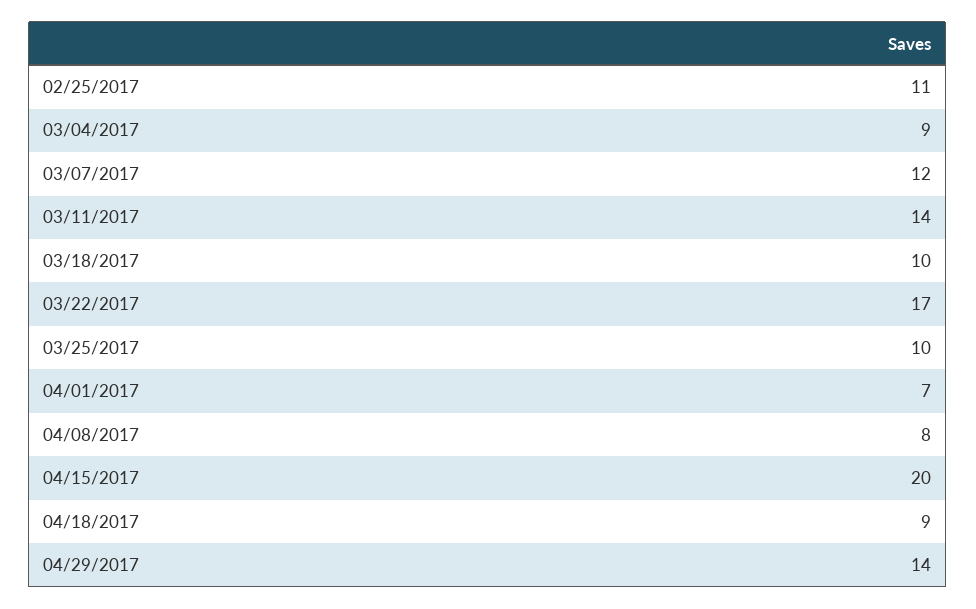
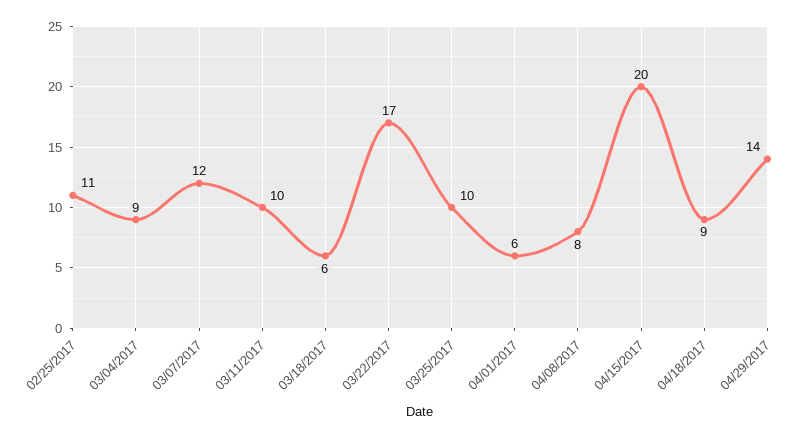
03/11/2017: 14 -> 10
03/18/2017: 10 -> 6
04/01/2017: 7 -> 6

